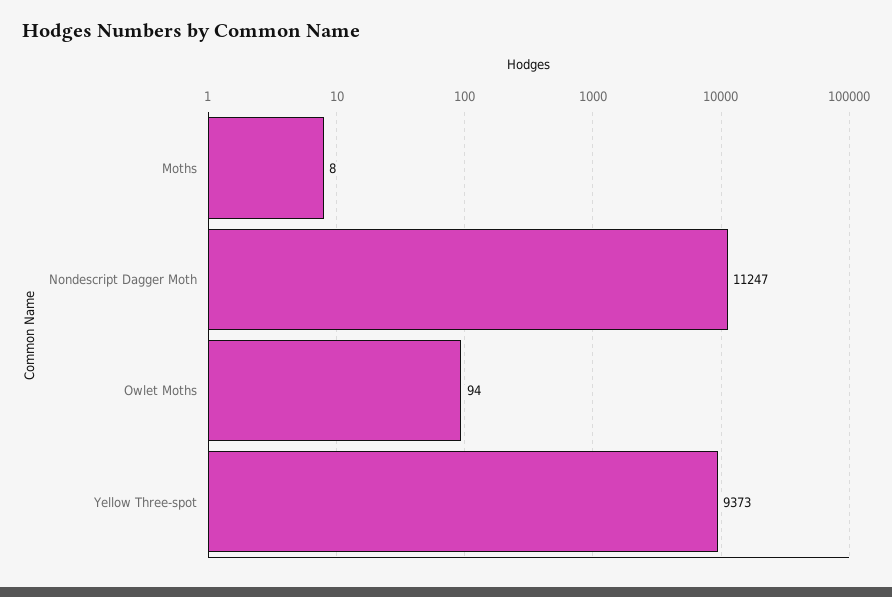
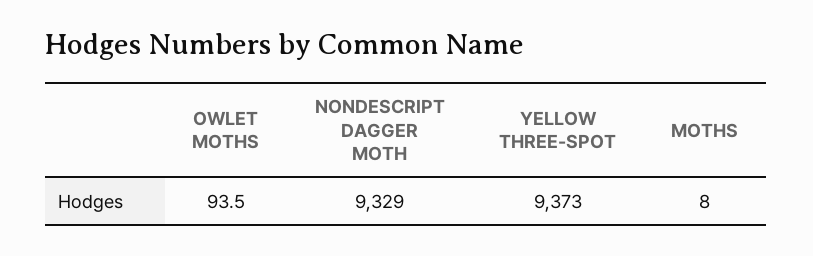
Nondescript Dagger Moth: 11247 -> 9329

